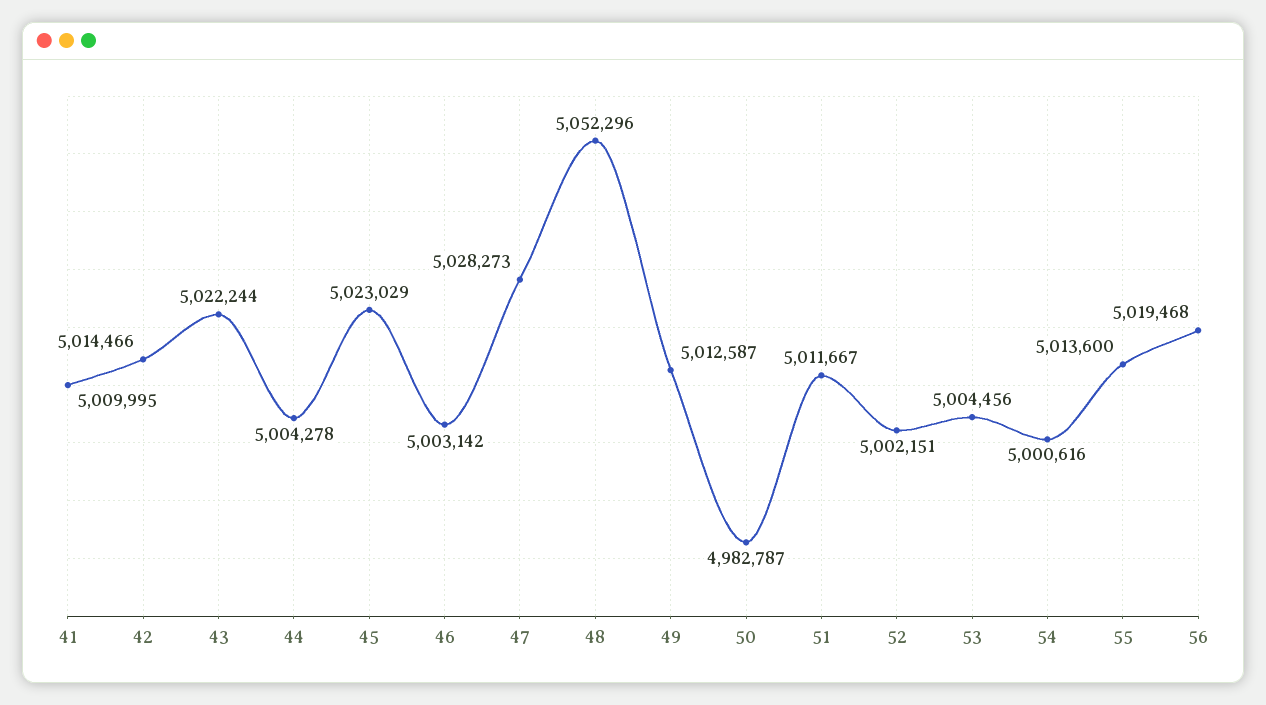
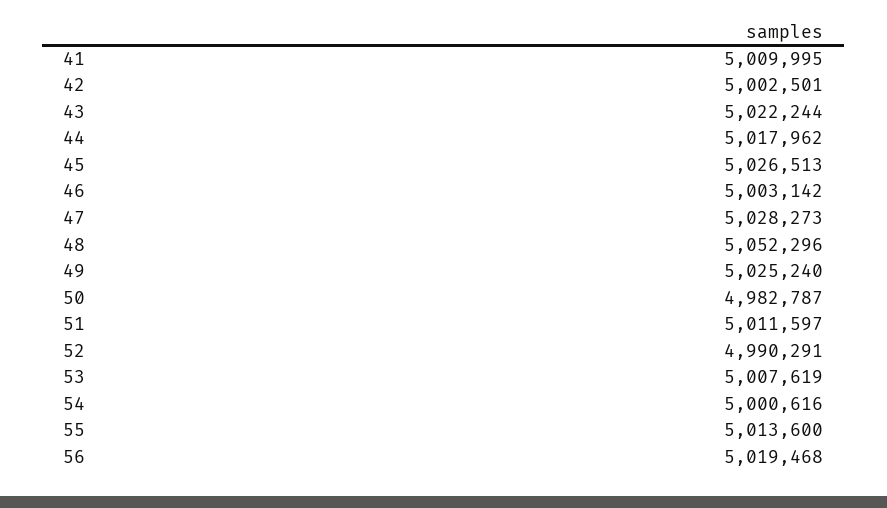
42: 5014466 -> 5002501
44: 5004278 -> 5017962
45: 5023029 -> 5026513
49: 5012587 -> 5025240
51: 5011667 -> 5011597
52: 5002151 -> 4990291
53: 5004456 -> 5007619

